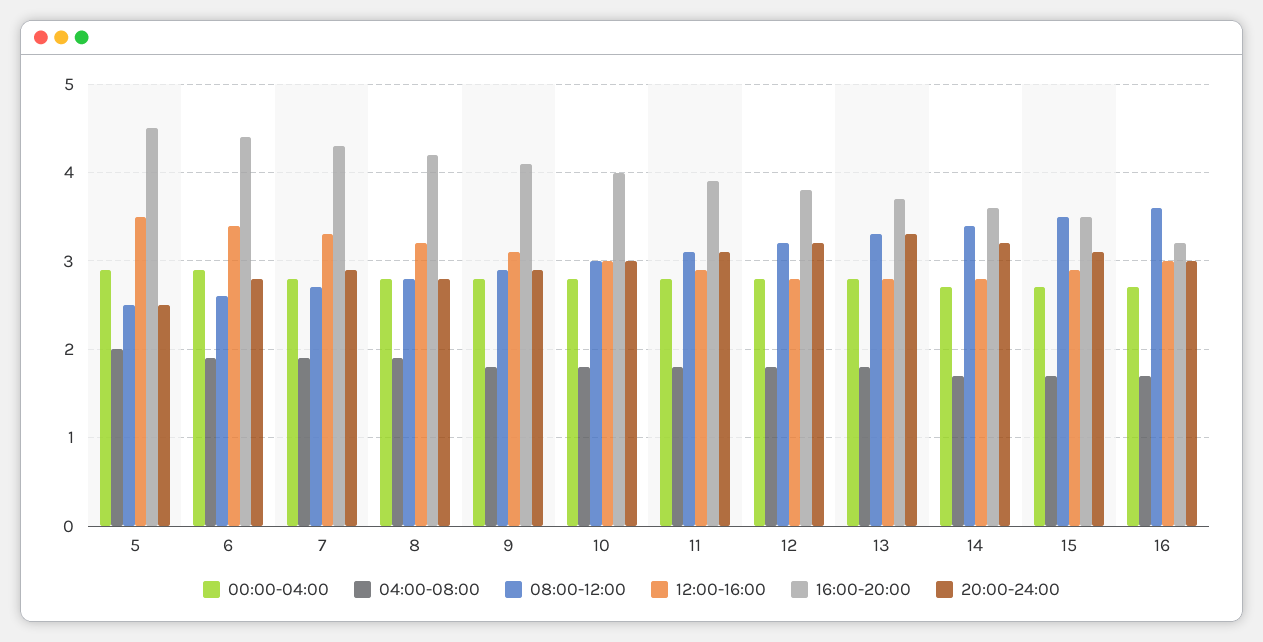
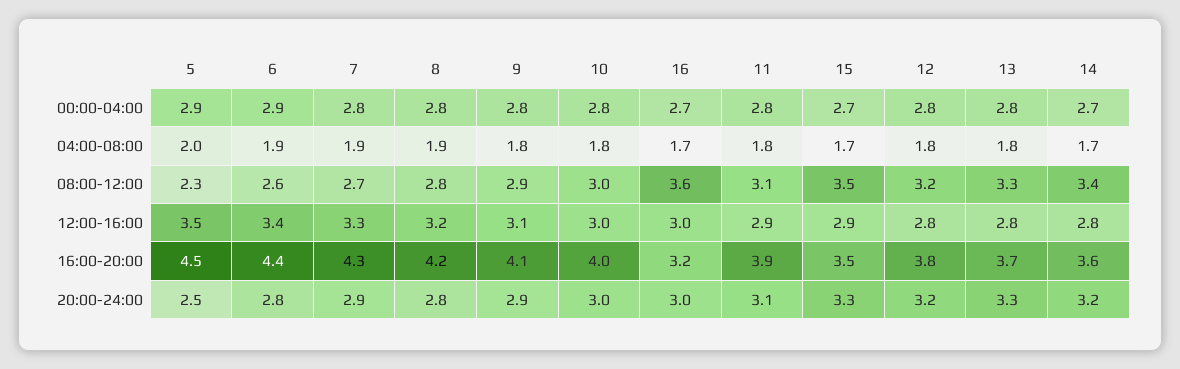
08:00-12:00, 5: 2.5 -> 2.3
20:00-24:00, 15: 3.1 -> 3.3

